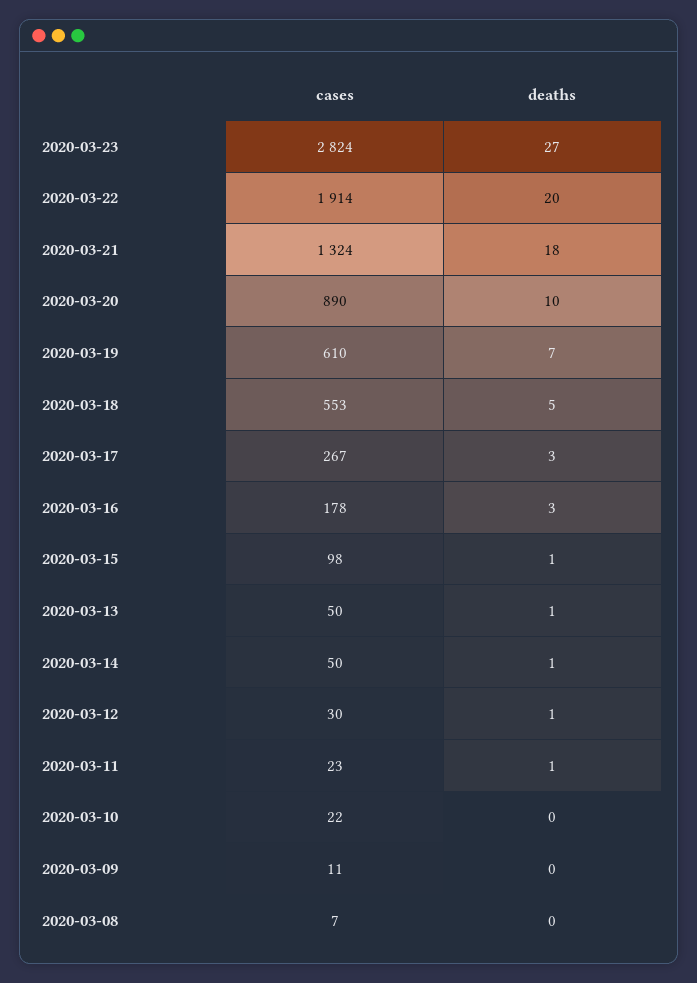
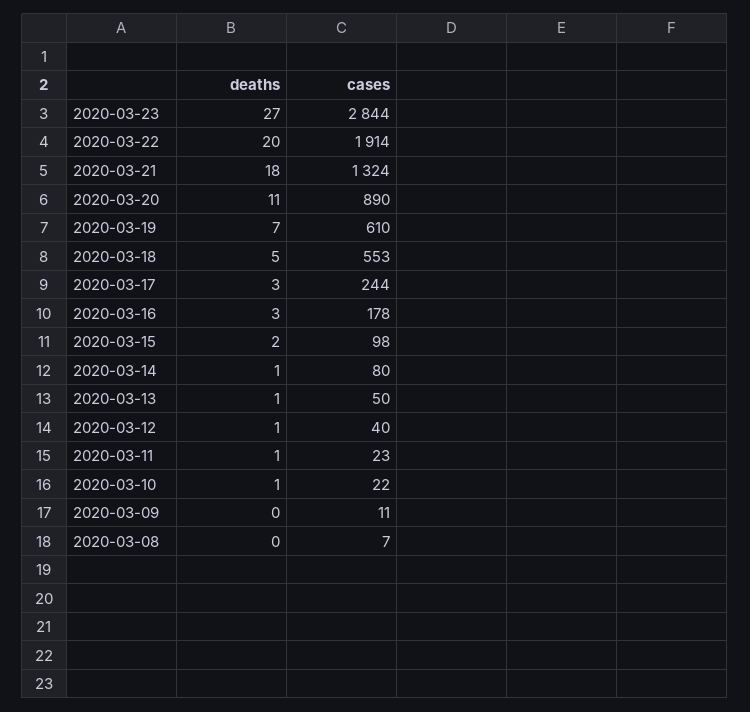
cases, 2020-03-23: 2824 -> 2844
deaths, 2020-03-20: 10 -> 11
cases, 2020-03-17: 267 -> 244
deaths, 2020-03-15: 1 -> 2
cases, 2020-03-14: 50 -> 80
cases, 2020-03-12: 30 -> 40
deaths, 2020-03-10: 0 -> 1

